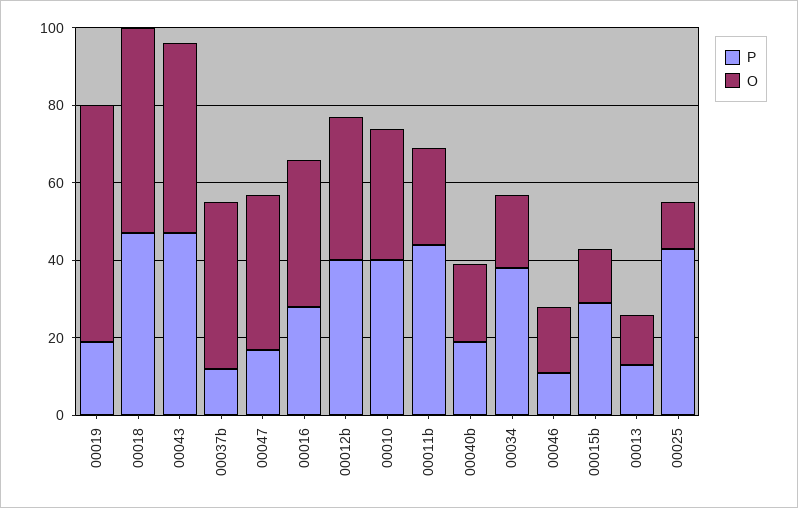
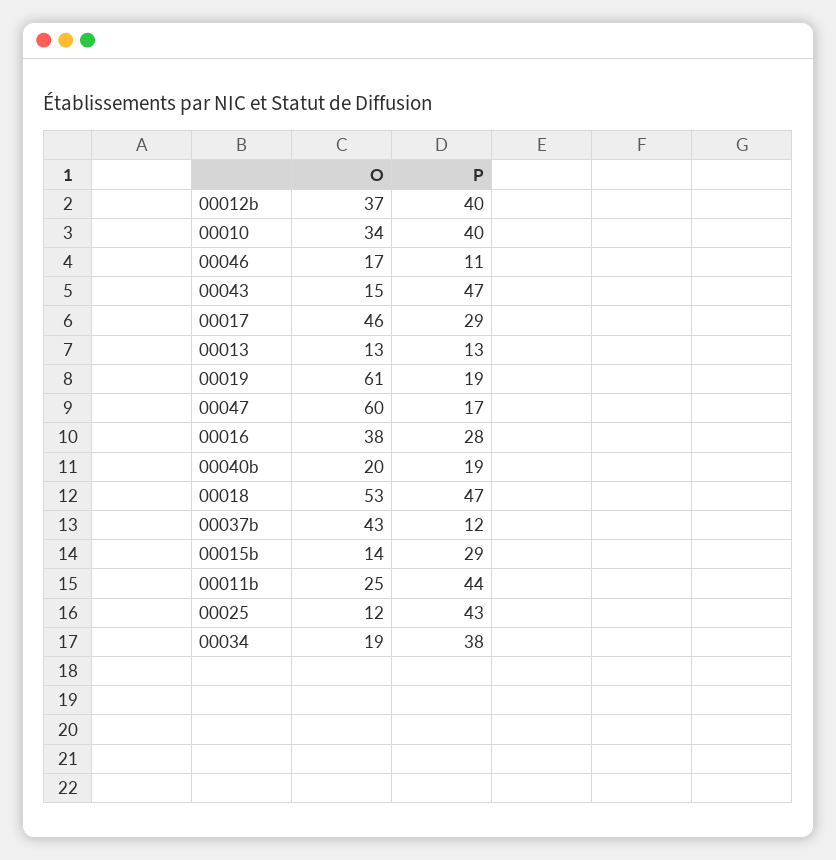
O, 00043: 50 -> 15
O, 00047: 40 -> 60
O, 00017: none -> 46
P, 00017: none -> 29

